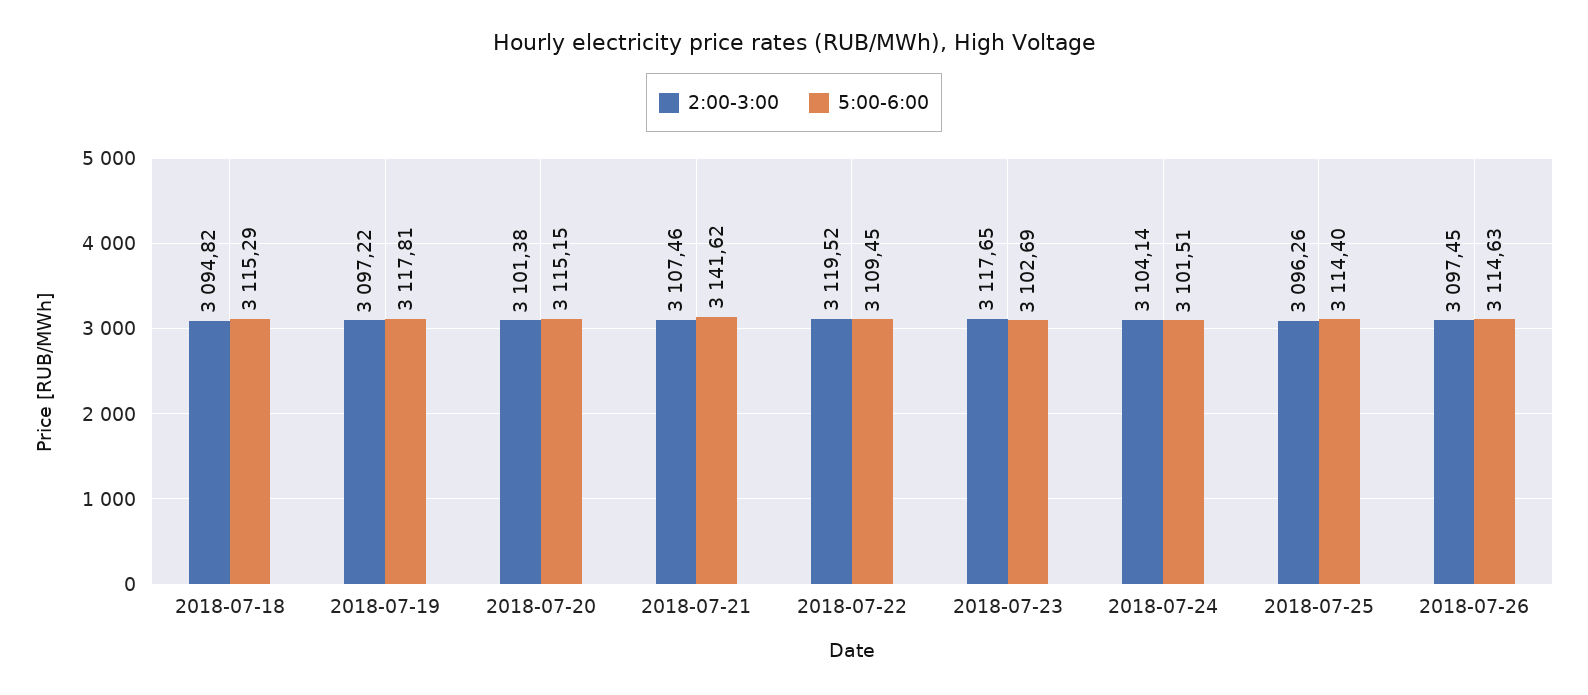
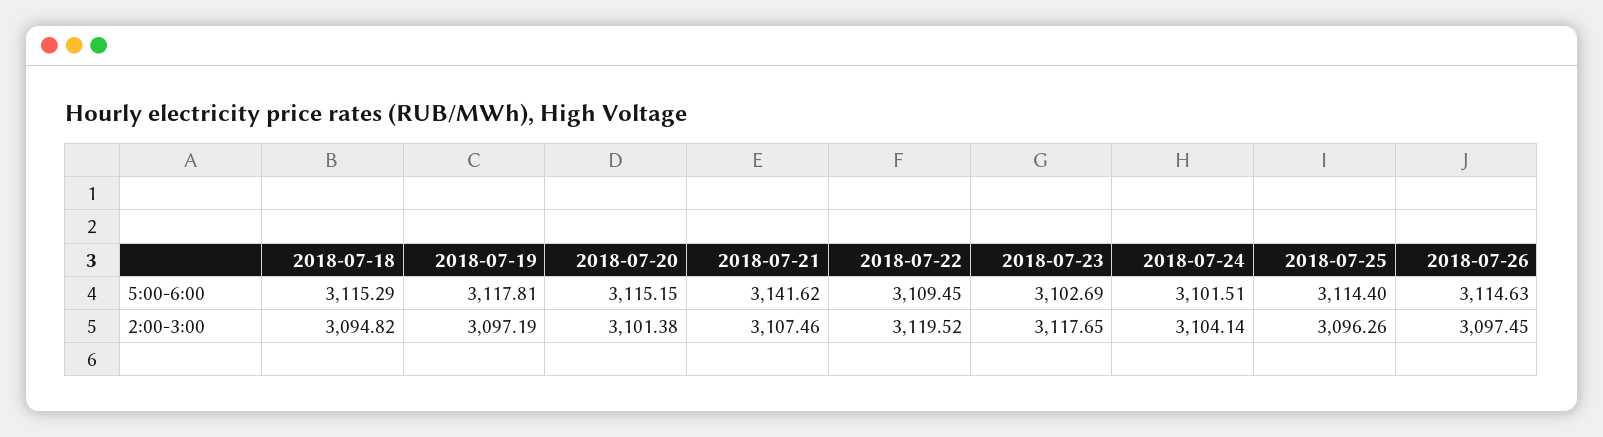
2:00-3:00, 2018-07-19: 3097.22 -> 3097.19

